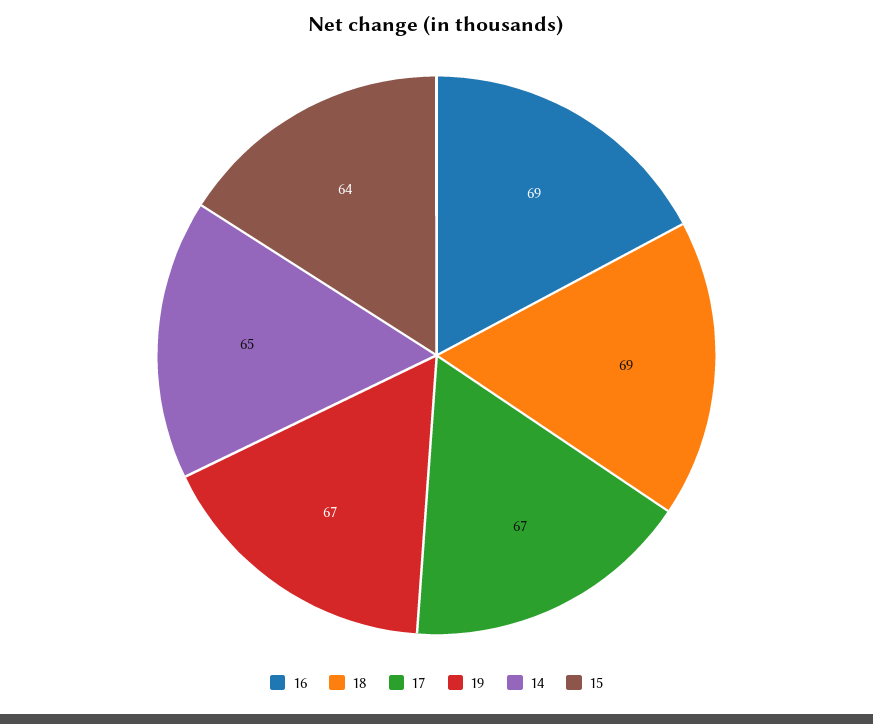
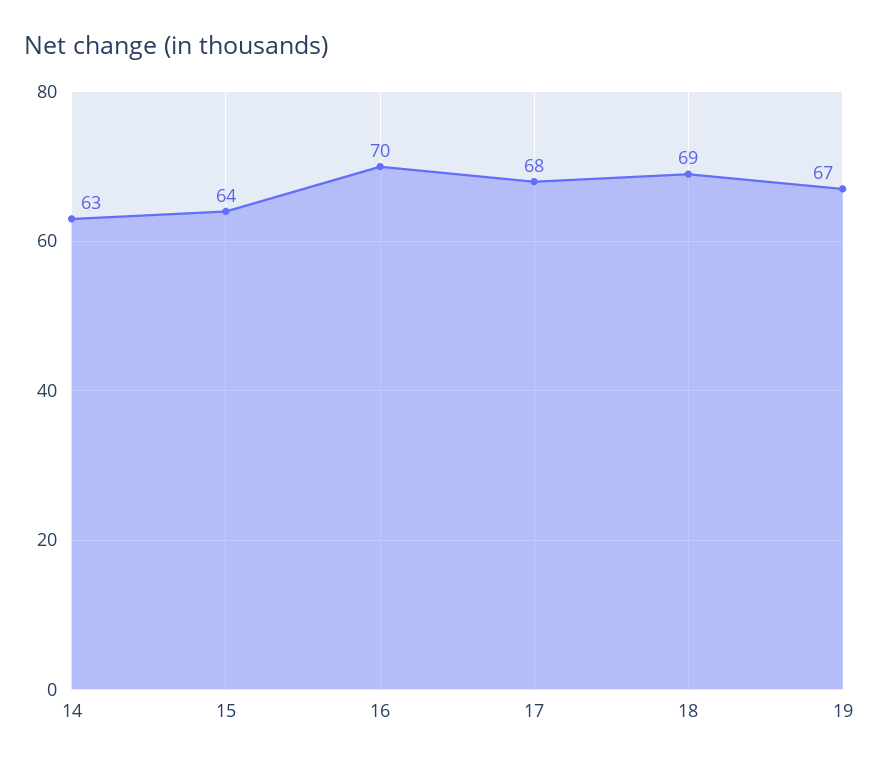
16: 69 -> 70
17: 67 -> 68
14: 65 -> 63

